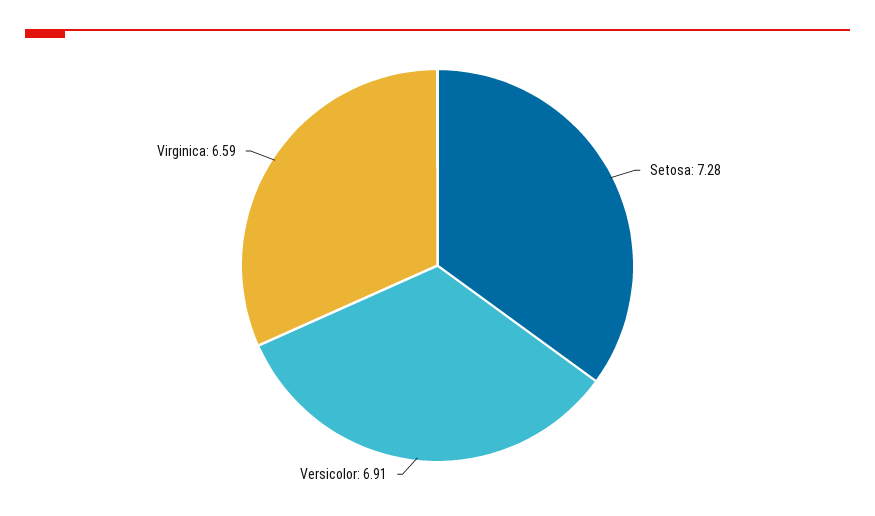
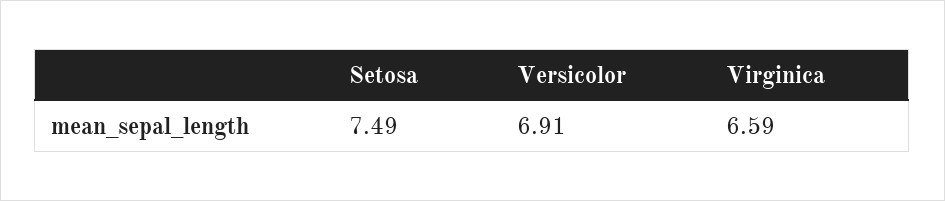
Setosa: 7.28 -> 7.49

